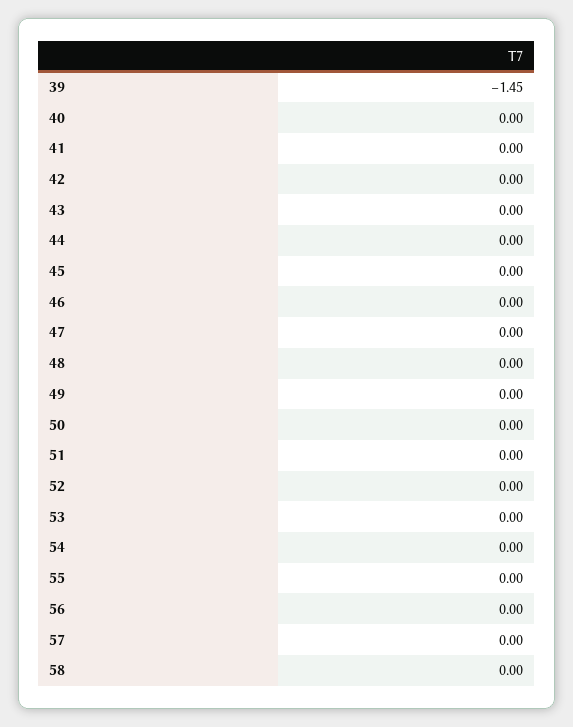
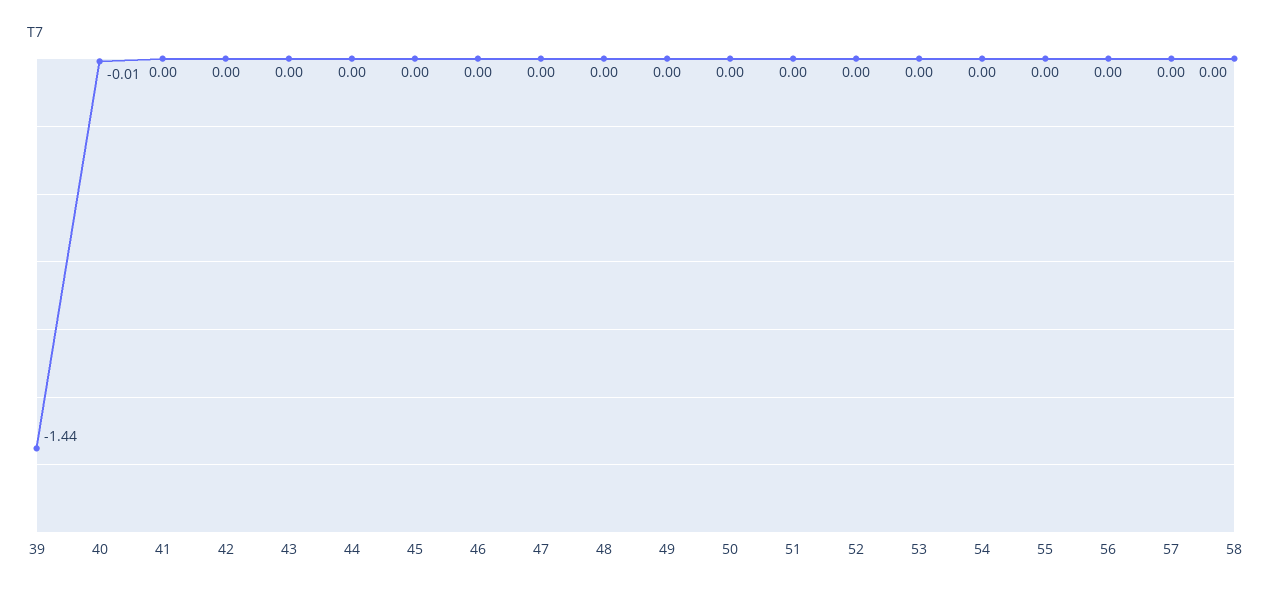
39: -1.45 -> -1.44
40: 0 -> -0.01

